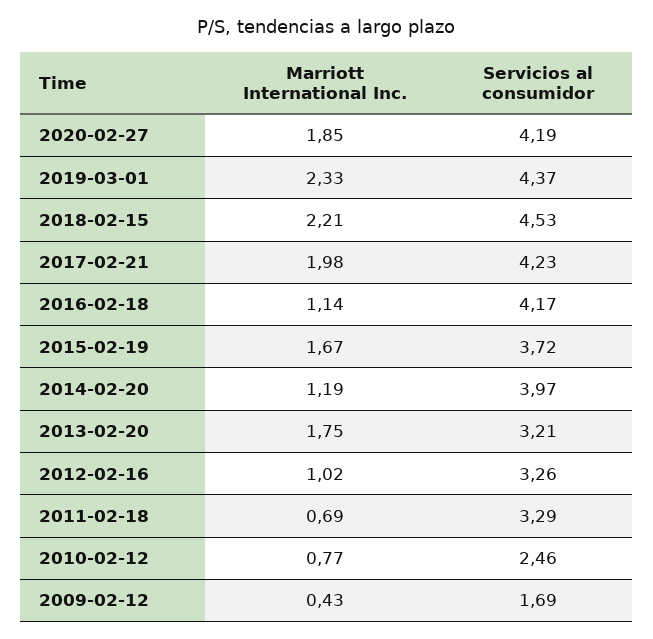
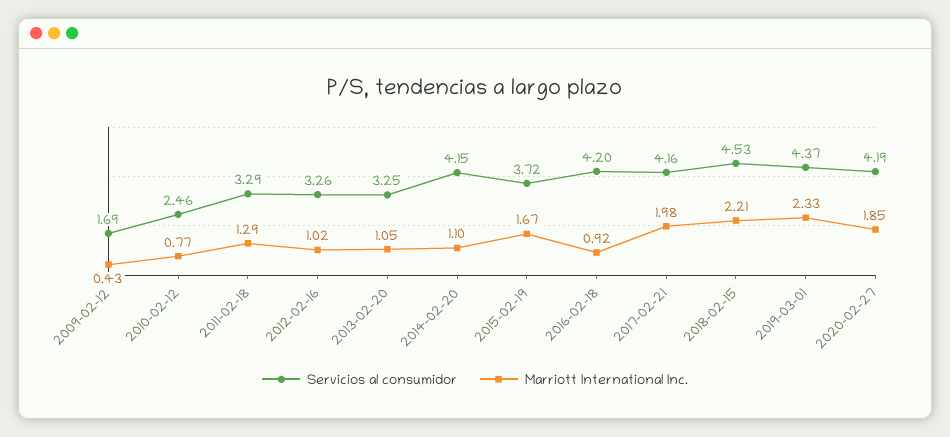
Servicios al consumidor, 2017-02-21: 4.23 -> 4.16
Marriott International Inc., 2016-02-18: 1.14 -> 0.92
Servicios al consumidor, 2016-02-18: 4.17 -> 4.2
Marriott International Inc., 2014-02-20: 1.19 -> 1.1
Servicios al consumidor, 2014-02-20: 3.97 -> 4.15
Marriott International Inc., 2013-02-20: 1.75 -> 1.05
Servicios al consumidor, 2013-02-20: 3.21 -> 3.25
Marriott International Inc., 2011-02-18: 0.69 -> 1.29

